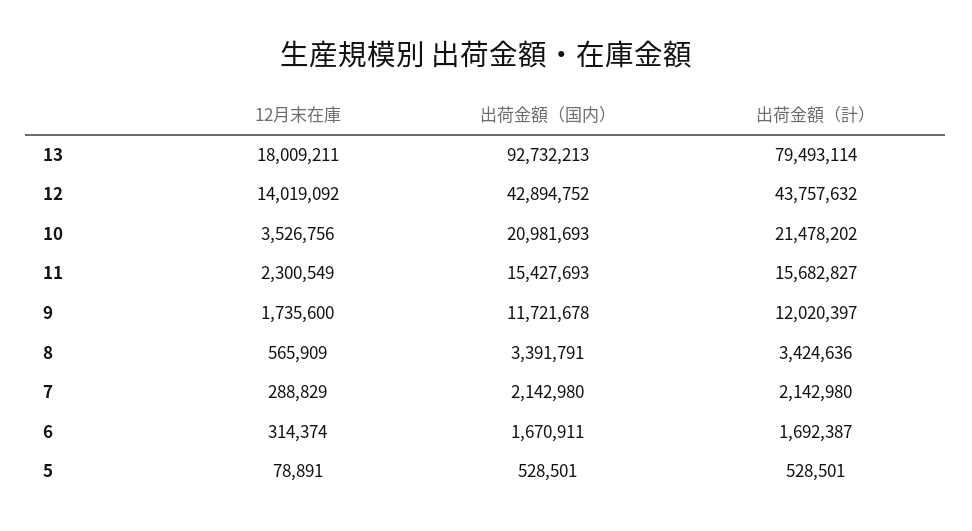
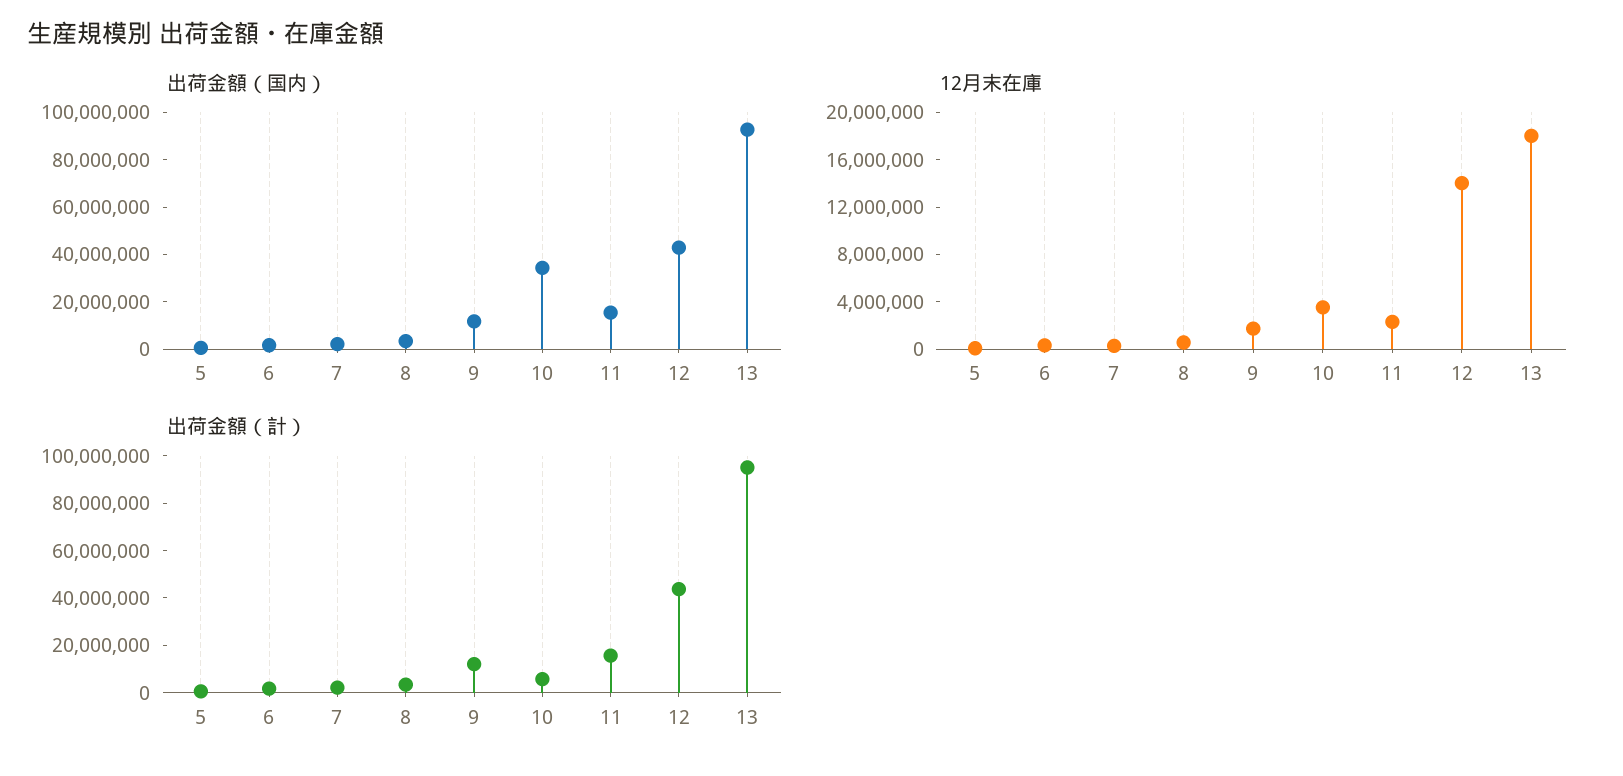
出荷金額（計）, 13: 79493114 -> 95000000
出荷金額（国内）, 10: 20981693 -> 35000000
出荷金額（計）, 10: 21478202 -> 5000000

